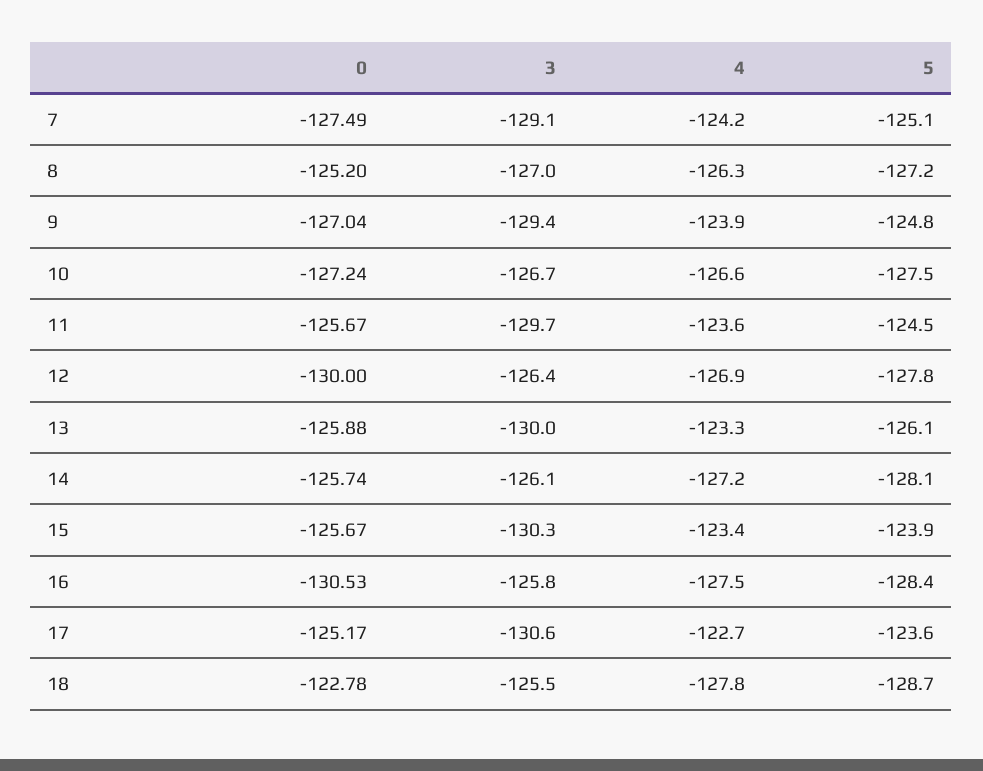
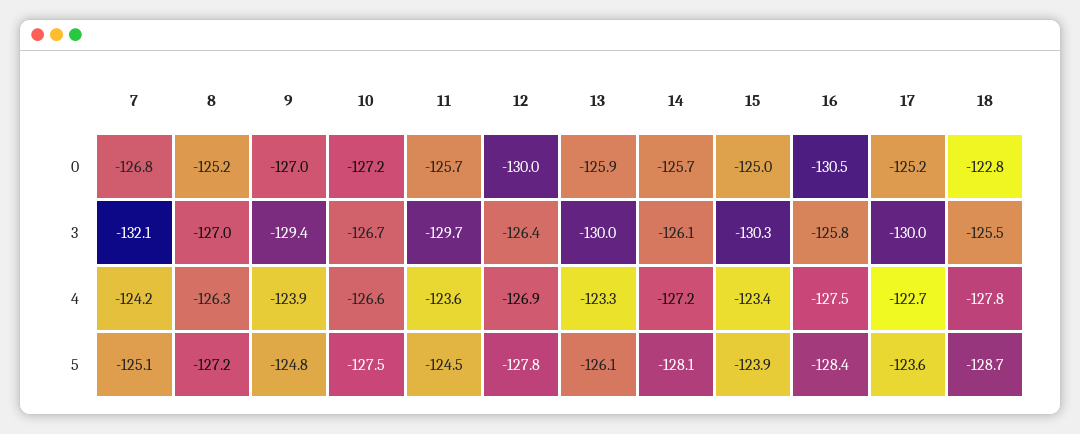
0, 7: -127.49 -> -126.8
3, 7: -129.1 -> -132.1
0, 15: -125.67 -> -125
3, 17: -130.6 -> -130

